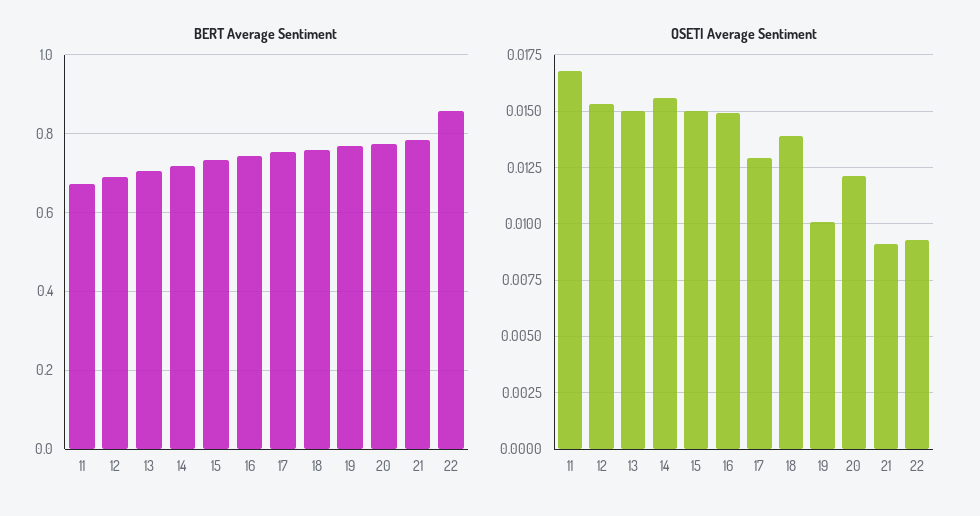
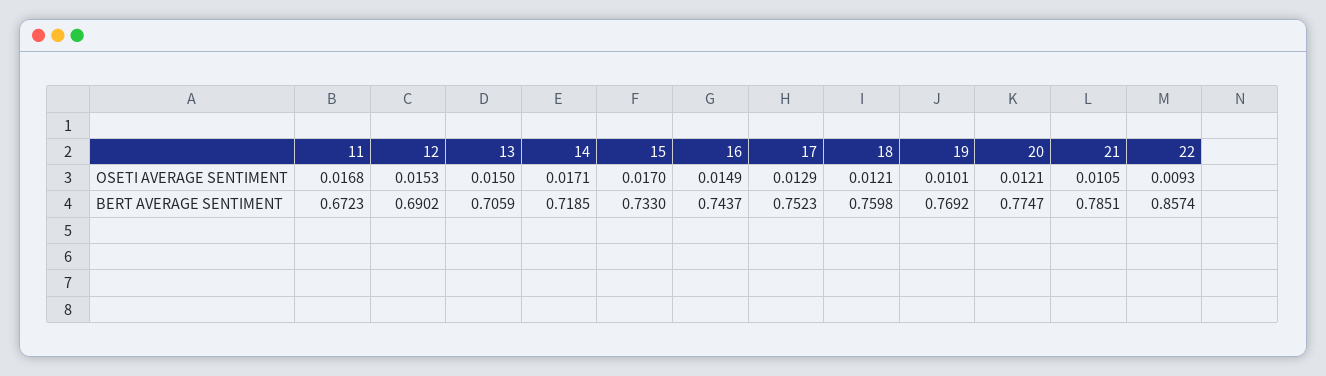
OSETI Average Sentiment, 14: 0.0155 -> 0.0171
OSETI Average Sentiment, 15: 0.015 -> 0.017
OSETI Average Sentiment, 18: 0.014 -> 0.0121
OSETI Average Sentiment, 21: 0.009 -> 0.0105

